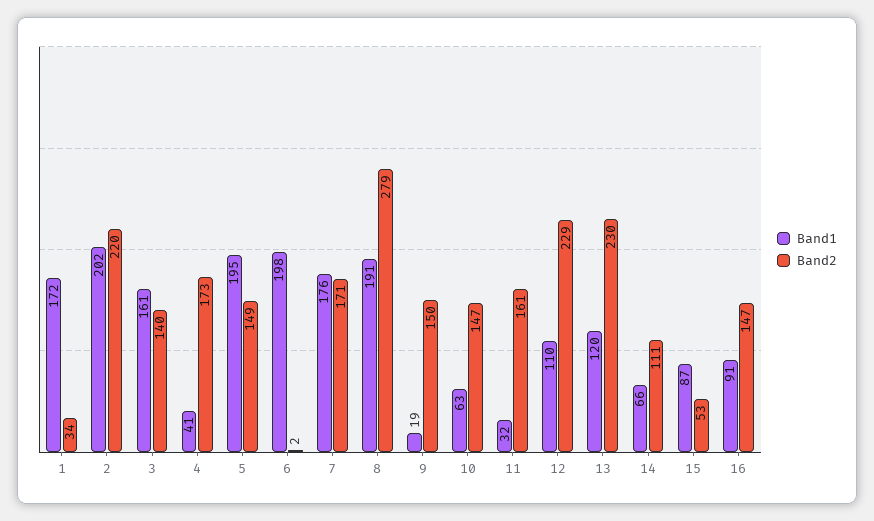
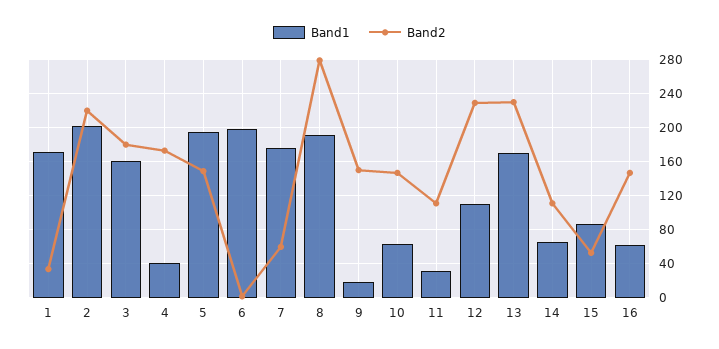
Band2, 3: 140 -> 180
Band2, 7: 171 -> 60
Band2, 11: 161 -> 110
Band1, 13: 120 -> 170
Band1, 16: 91 -> 60

